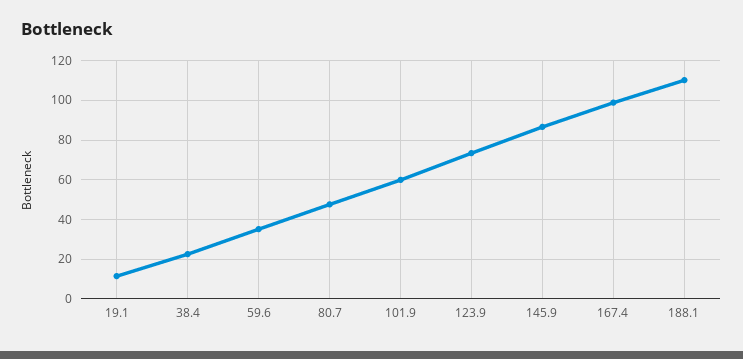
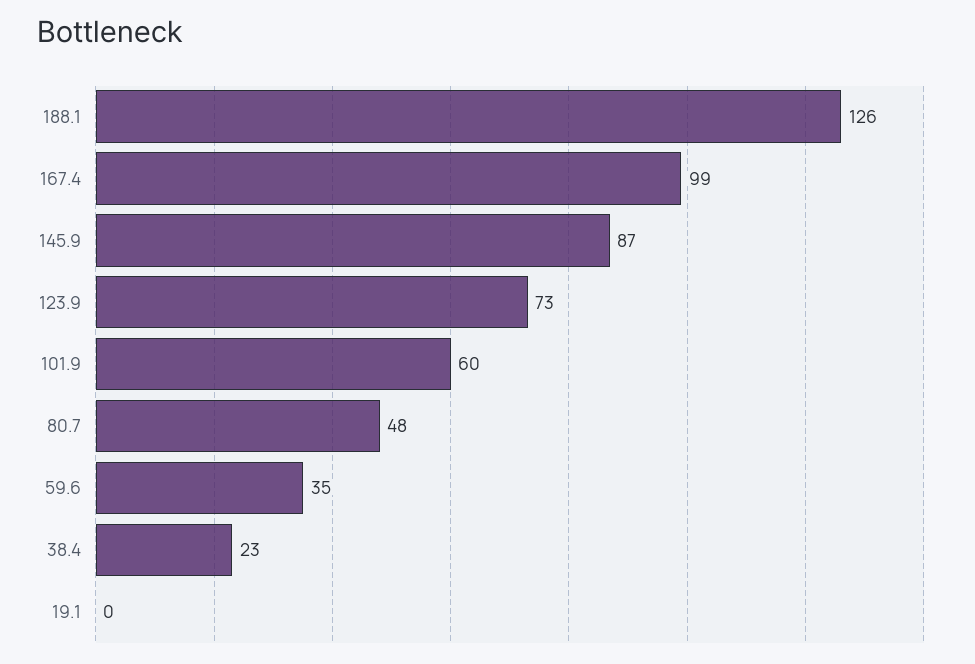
19.1: 10 -> 0
188.1: 110 -> 126

